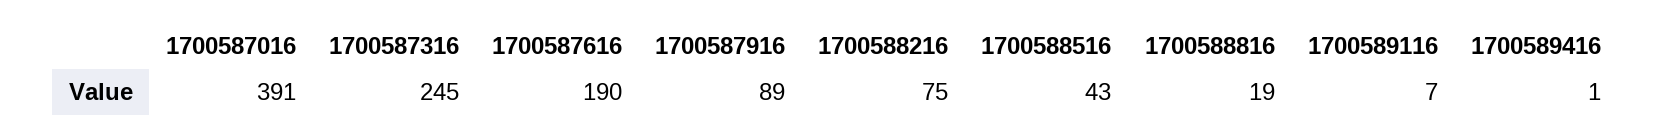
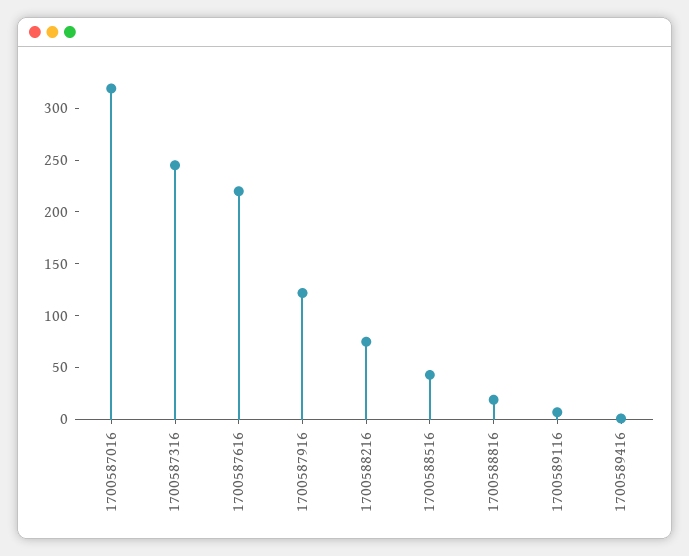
1700587016: 391 -> 320
1700587616: 190 -> 220
1700587916: 89 -> 120

